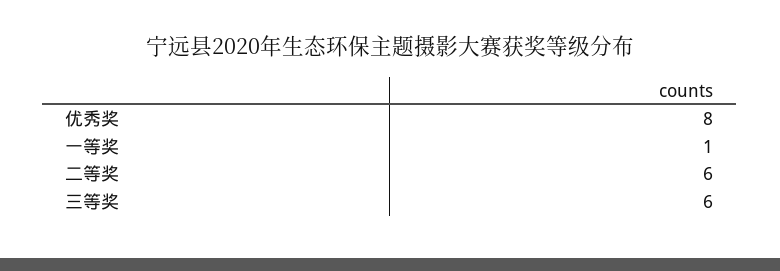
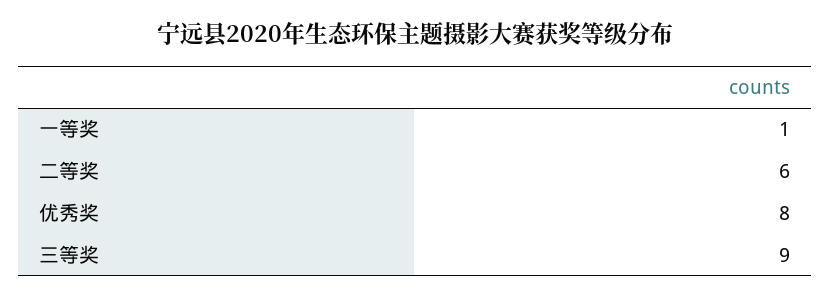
三等奖: 6 -> 9

